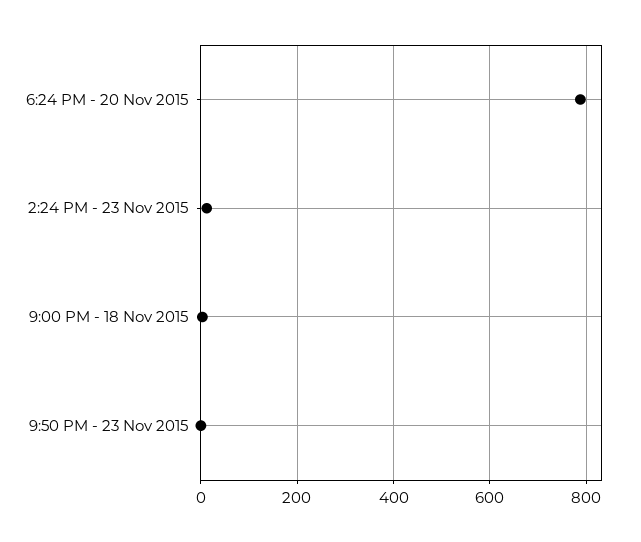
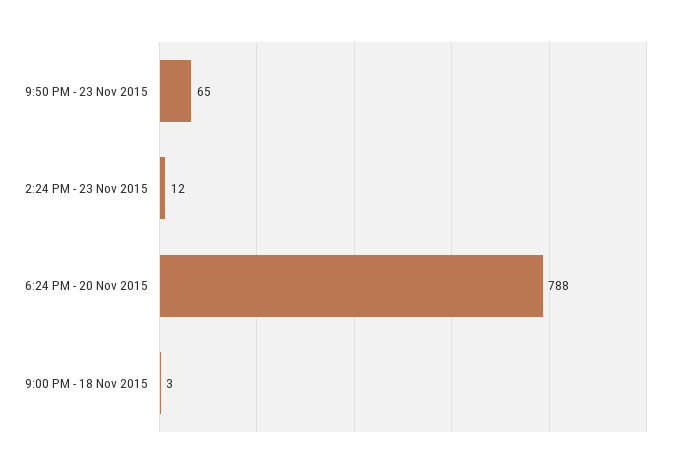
9:50 PM - 23 Nov 2015: 0 -> 65

